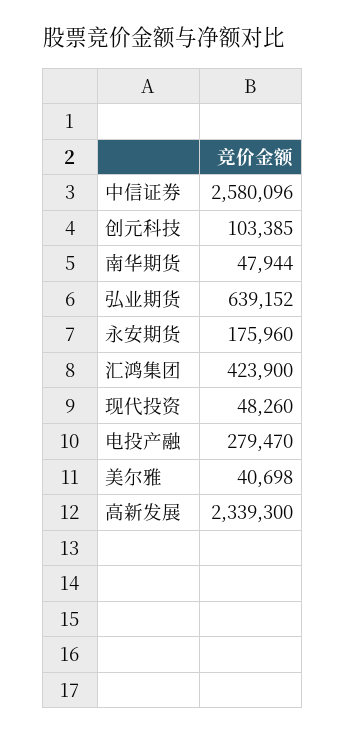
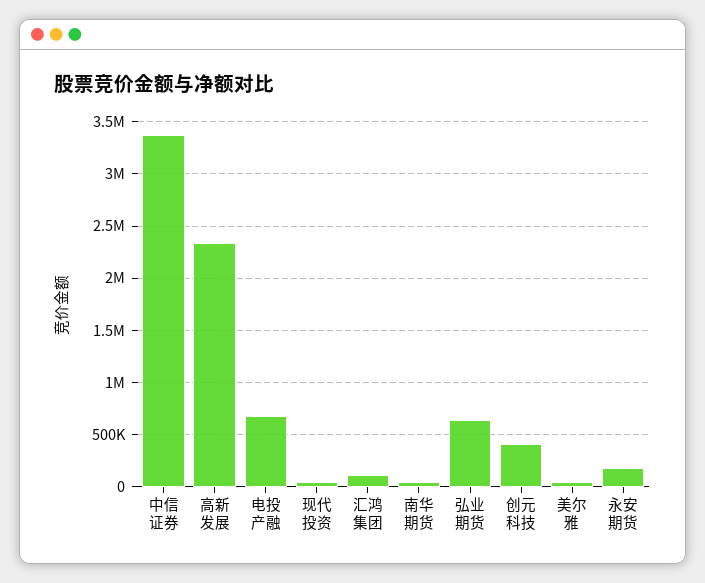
中信证券: 2580096 -> 3400000
创元科技: 103385 -> 400000
汇鸿集团: 423900 -> 100000
电投产融: 279470 -> 700000

